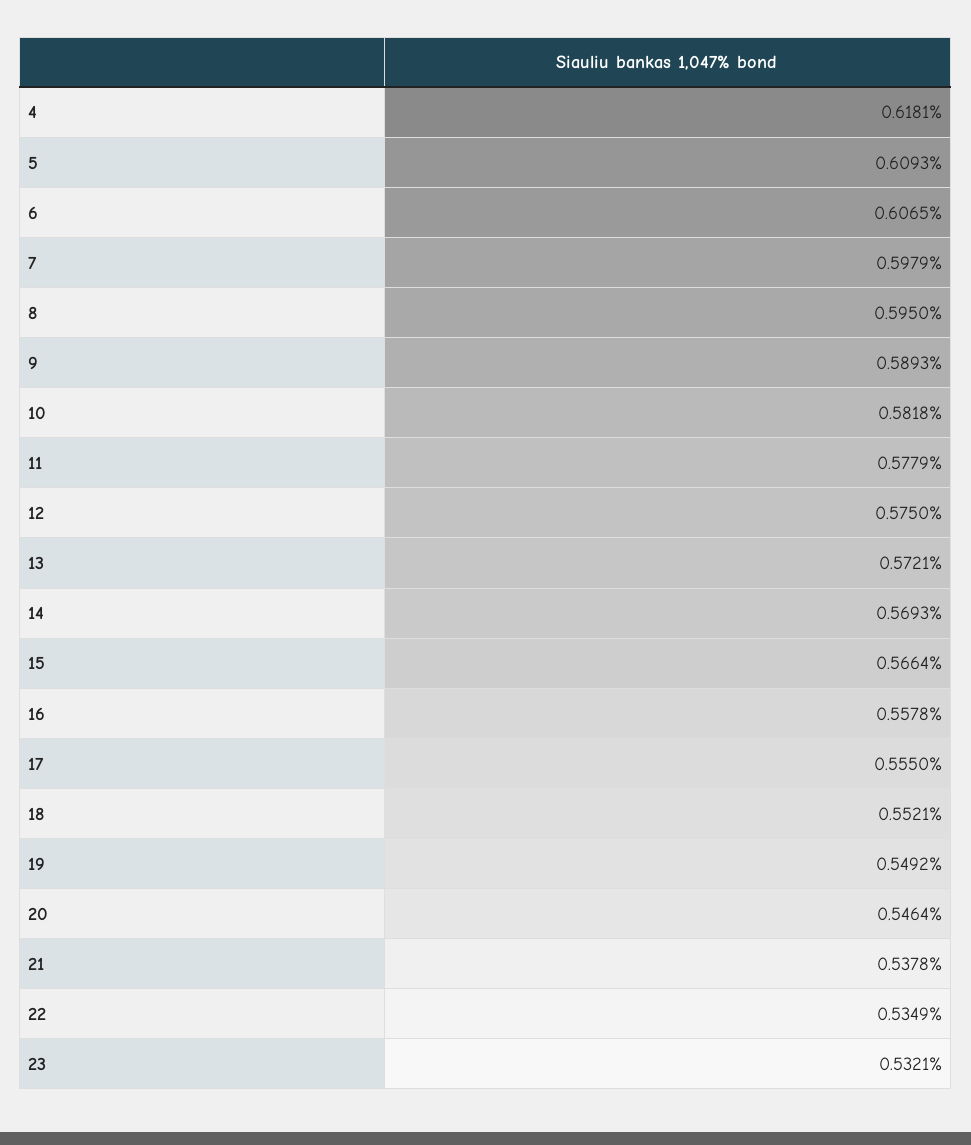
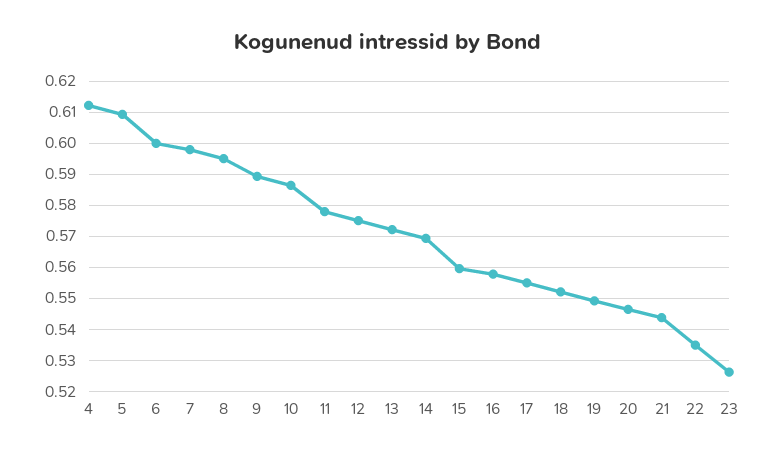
4: 0.6181 -> 0.612
6: 0.6065 -> 0.6
10: 0.5818 -> 0.586
15: 0.5664 -> 0.56
21: 0.5378 -> 0.544
23: 0.5321 -> 0.526

